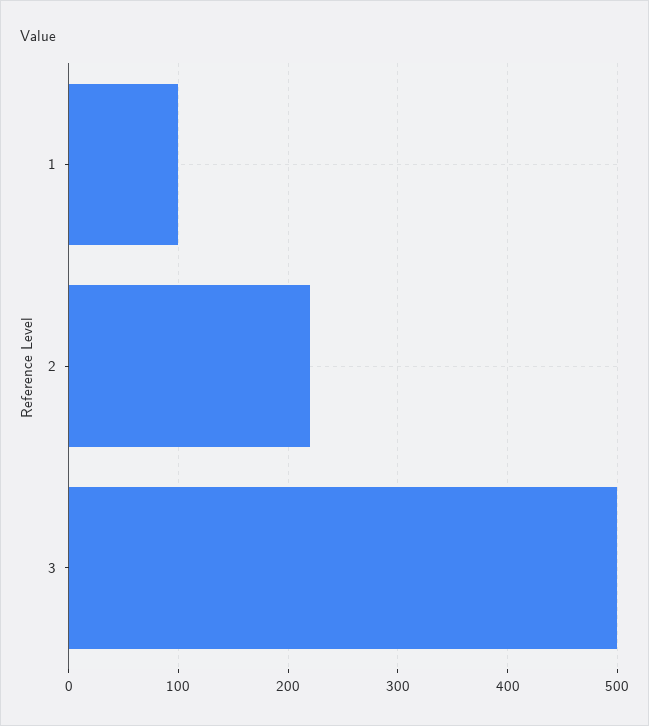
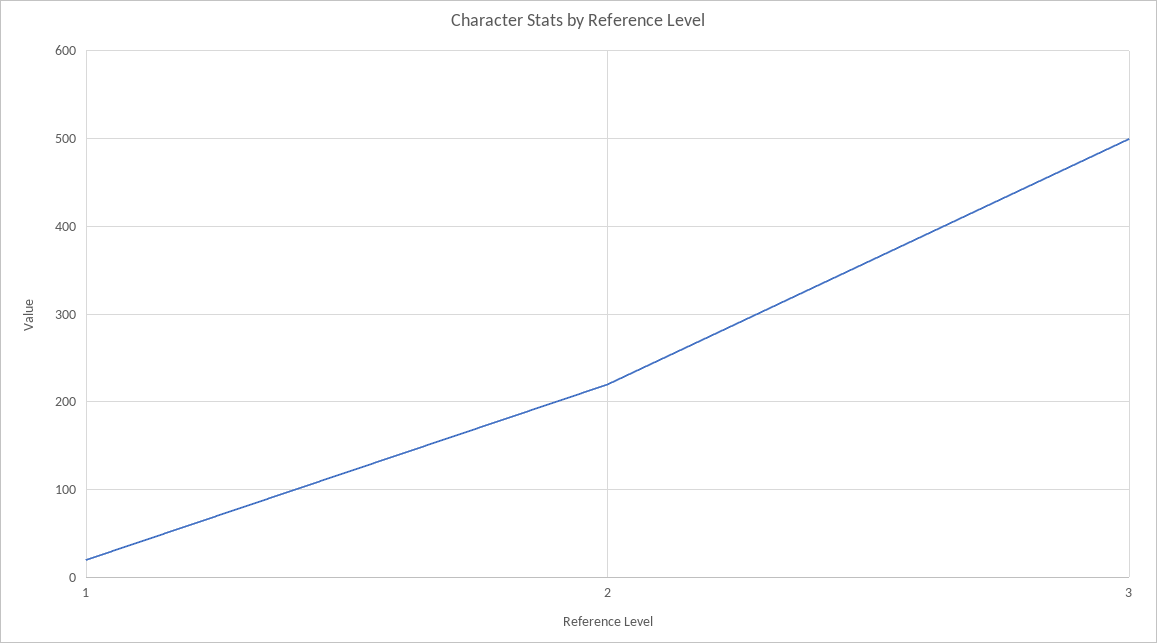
1: 100 -> 20

